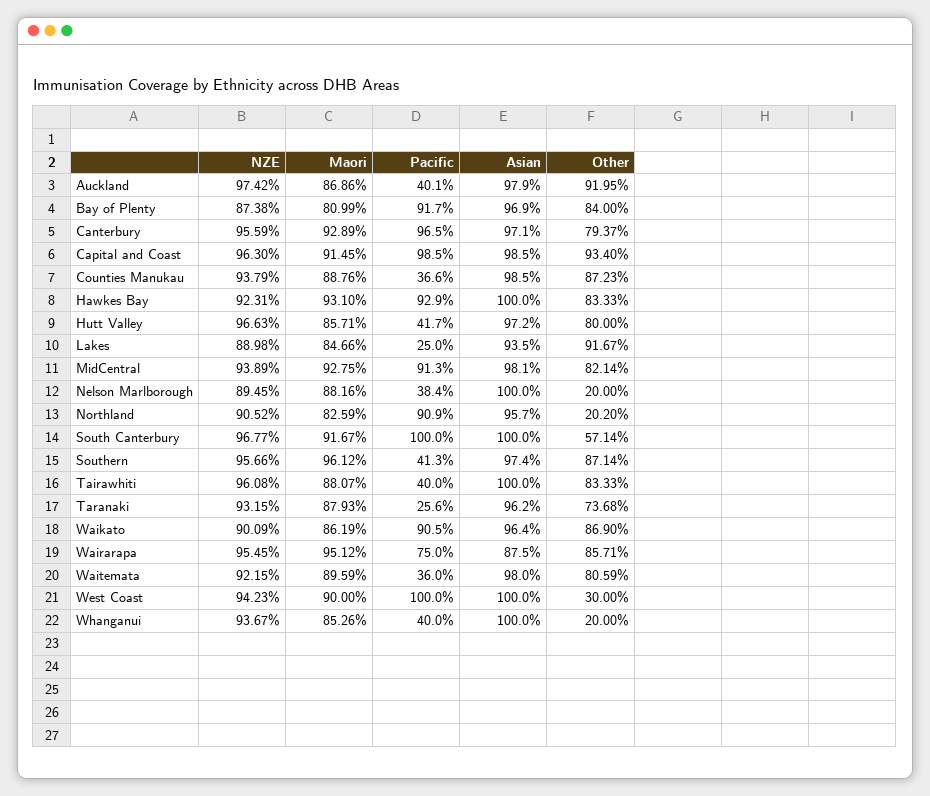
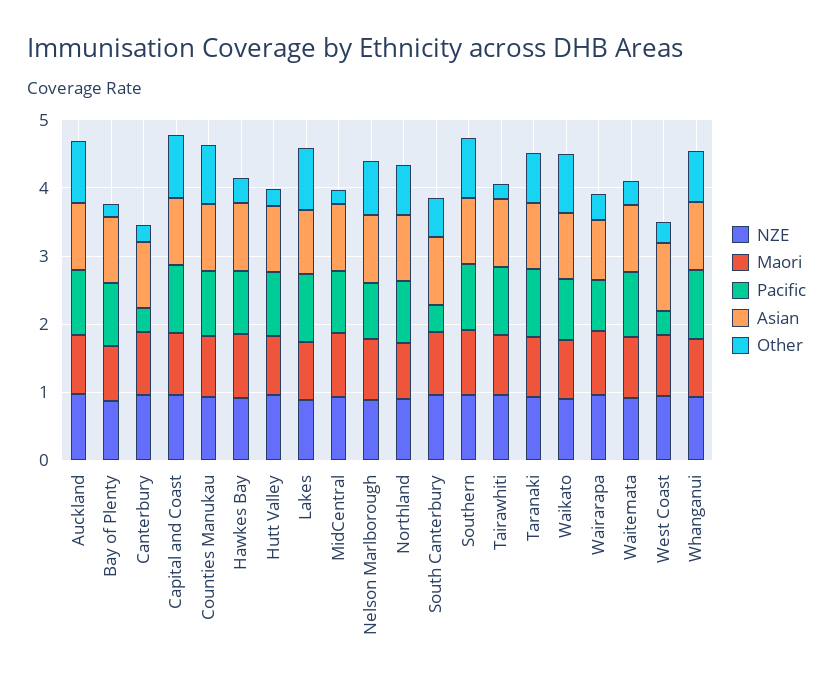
Pacific, Auckland: 0.401 -> 1
Other, Bay of Plenty: 0.84 -> 0.2
Pacific, Canterbury: 0.965 -> 0.4
Other, Canterbury: 0.7937 -> 0.2
Pacific, Counties Manukau: 0.366 -> 1
Other, Hawkes Bay: 0.8333 -> 0.4
Pacific, Hutt Valley: 0.417 -> 1
Other, Hutt Valley: 0.8 -> 0.2
Pacific, Lakes: 0.25 -> 1
Other, MidCentral: 0.8214 -> 0.2
Pacific, Nelson Marlborough: 0.384 -> 0.8
Other, Nelson Marlborough: 0.2 -> 0.8
Other, Northland: 0.202 -> 0.8
Pacific, South Canterbury: 1 -> 0.4
Pacific, Southern: 0.413 -> 1
Pacific, Tairawhiti: 0.4 -> 1
Other, Tairawhiti: 0.8333 -> 0.2
Pacific, Taranaki: 0.256 -> 1
Other, Wairarapa: 0.8571 -> 0.4
Pacific, Waitemata: 0.36 -> 1
Other, Waitemata: 0.8059 -> 0.4
Pacific, West Coast: 1 -> 0.4
Pacific, Whanganui: 0.4 -> 1
Other, Whanganui: 0.2 -> 0.8

